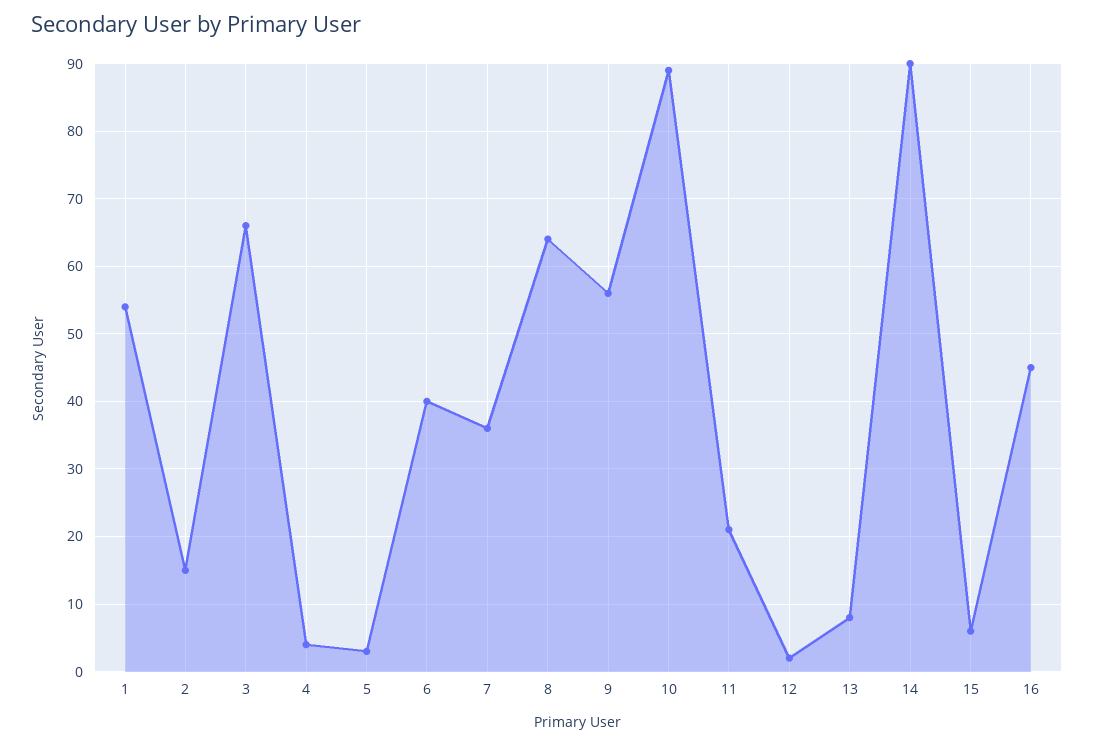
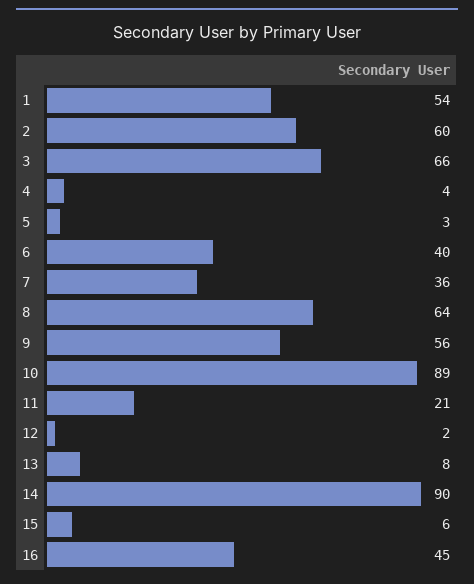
2: 15 -> 60

